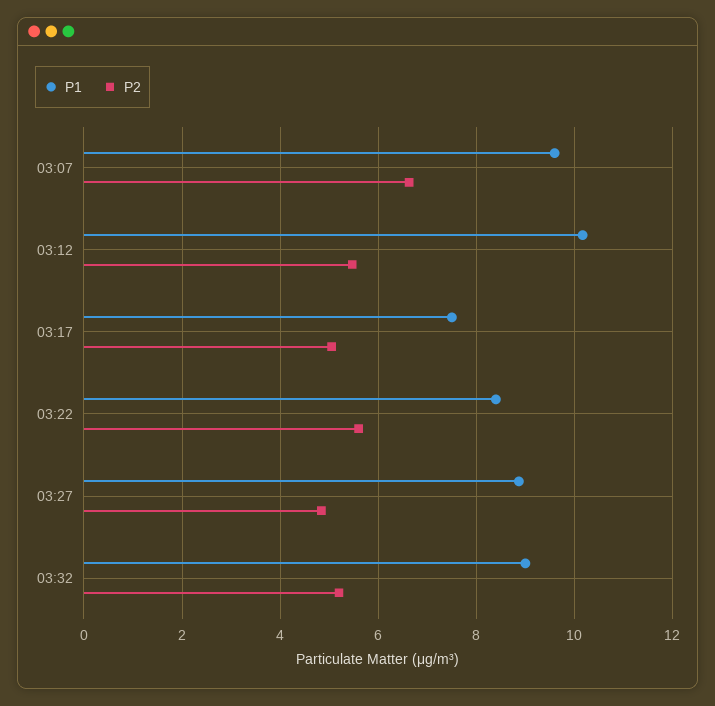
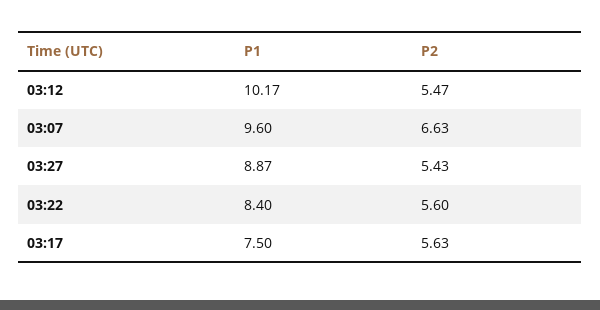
P2, 03:17: 5 -> 5.63
P2, 03:27: 4.8 -> 5.43
P1, 03:32: 9 -> none
P2, 03:32: 5.2 -> none

